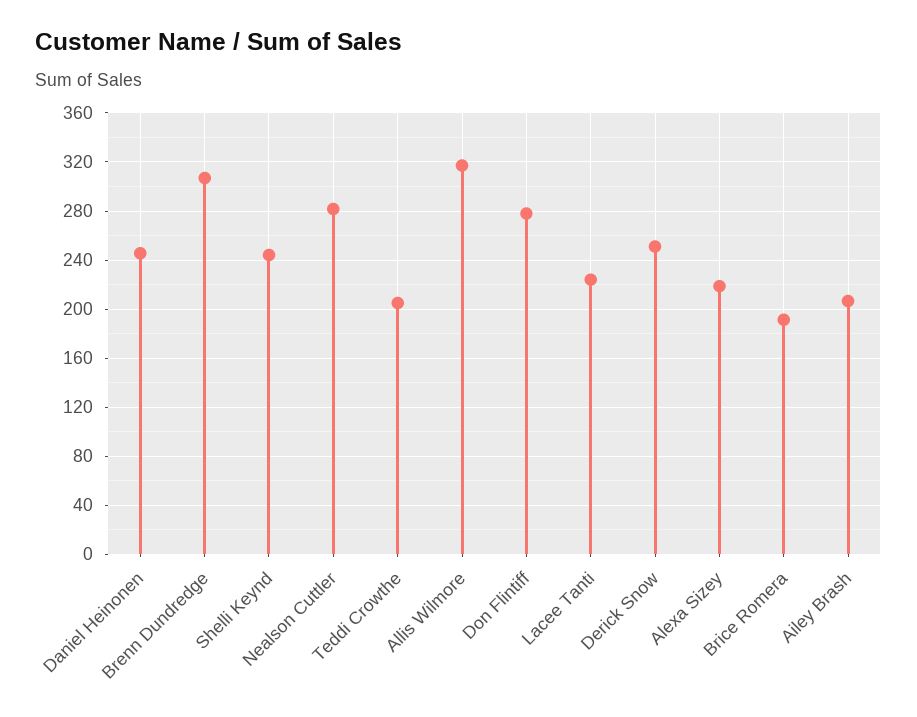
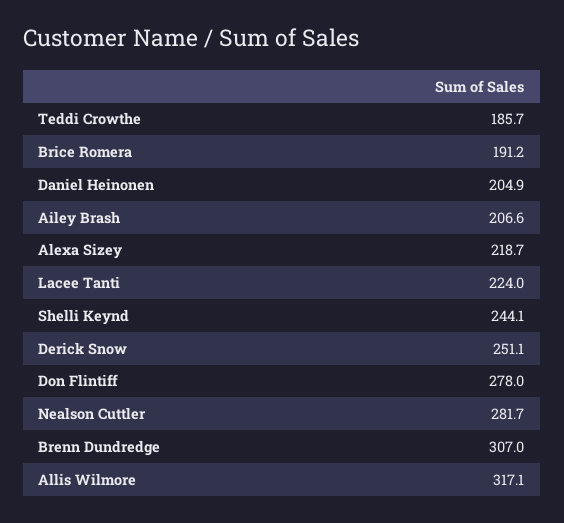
Daniel Heinonen: 245 -> 204.9
Teddi Crowthe: 205 -> 185.7

